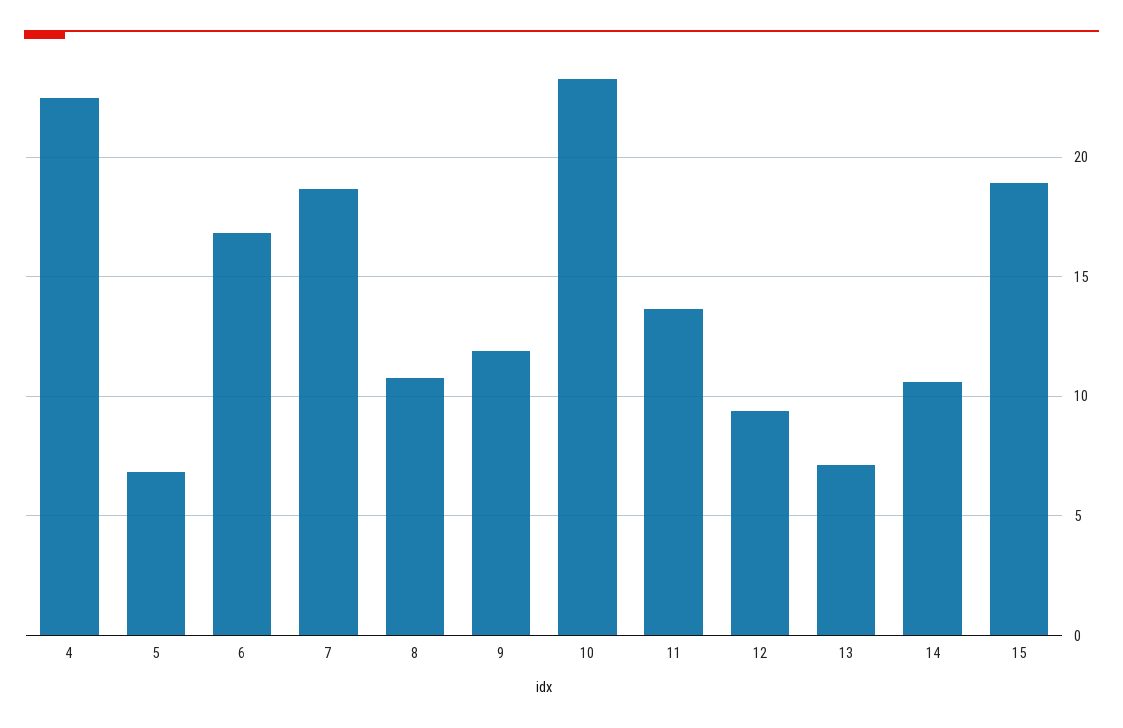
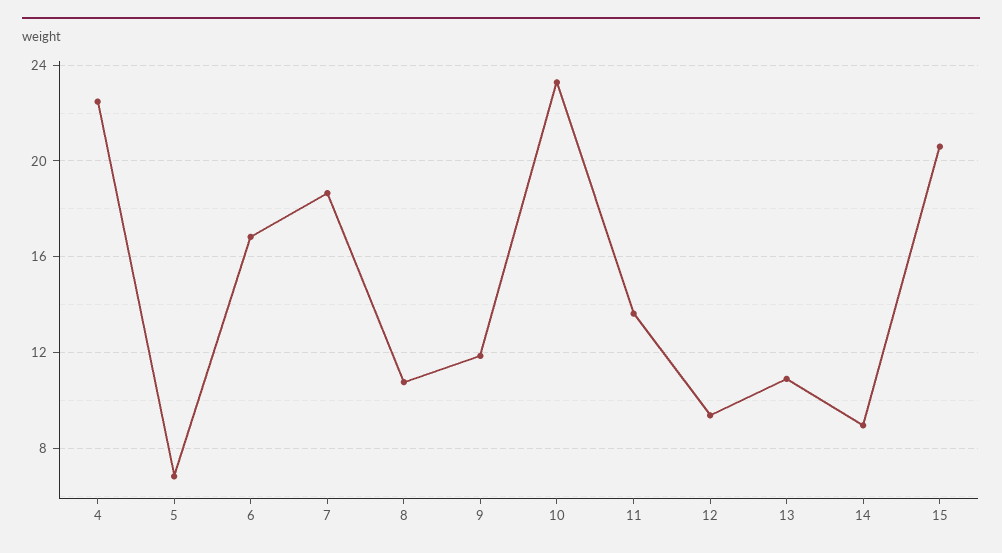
13: 7 -> 11
14: 10.5 -> 9
15: 19 -> 20.5

